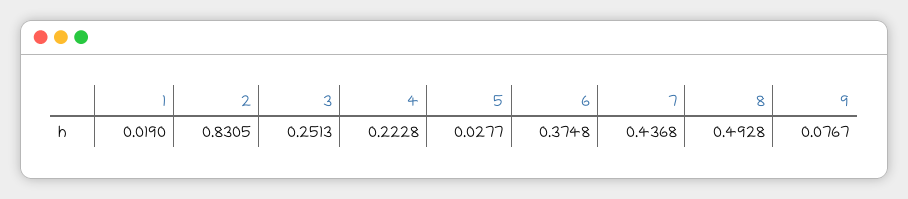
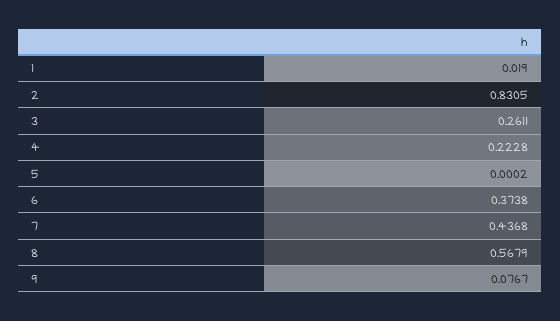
3: 0.2513 -> 0.2611
5: 0.0277 -> 0.0002
6: 0.3748 -> 0.3738
8: 0.4928 -> 0.5679

